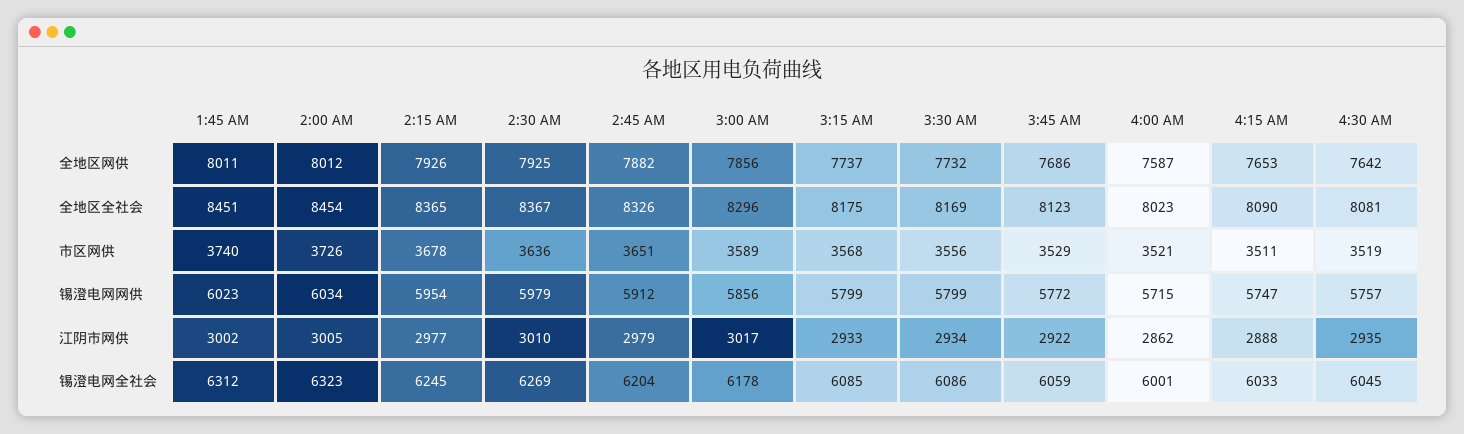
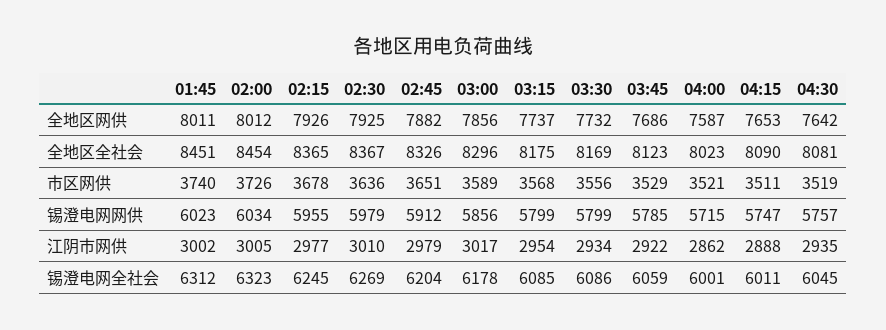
2:15 AM, 锡澄电网网供: 5954 -> 5955
3:45 AM, 锡澄电网网供: 5772 -> 5785
3:15 AM, 江阴市网供: 2933 -> 2954
4:15 AM, 锡澄电网全社会: 6033 -> 6011

